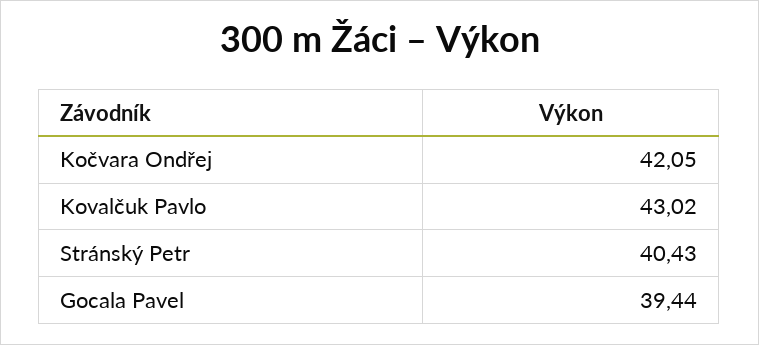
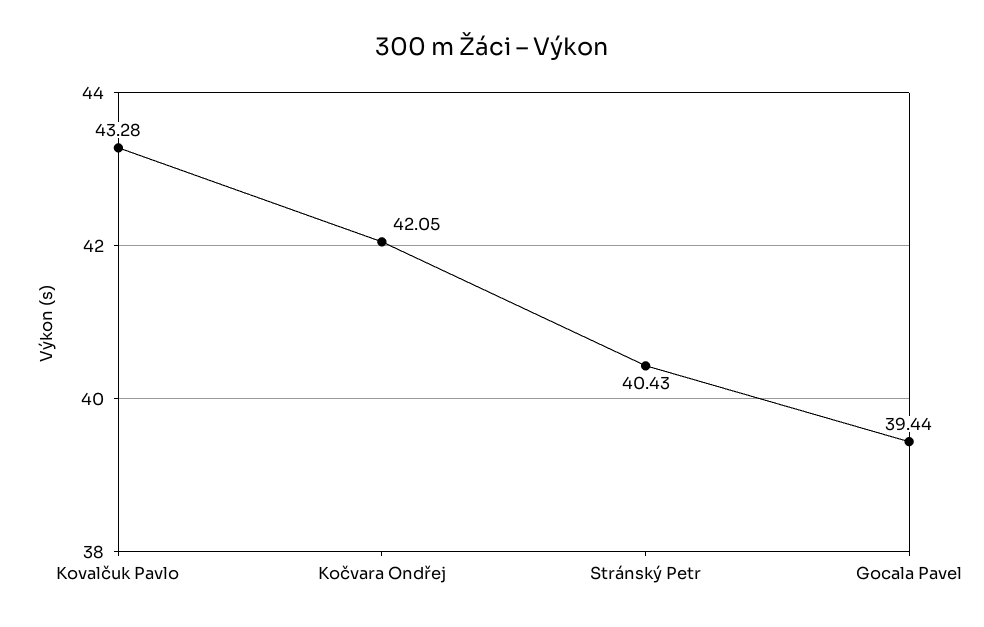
Kovalčuk Pavlo: 43.02 -> 43.28

